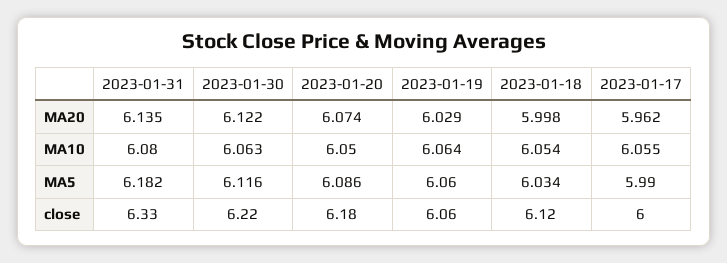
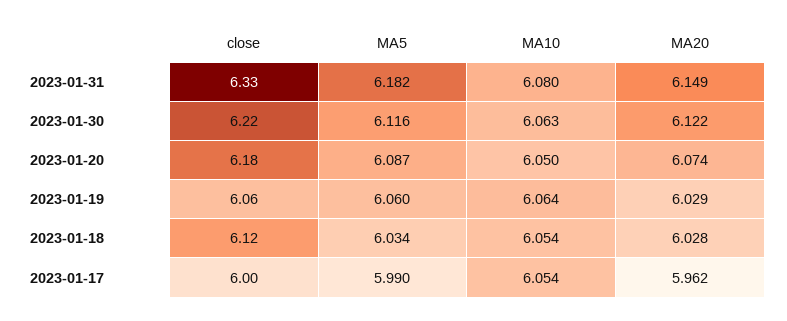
2023-01-31, MA20: 6.135 -> 6.149
2023-01-18, MA20: 5.998 -> 6.028
2023-01-17, MA10: 6.055 -> 6.054
2023-01-20, MA5: 6.086 -> 6.087

